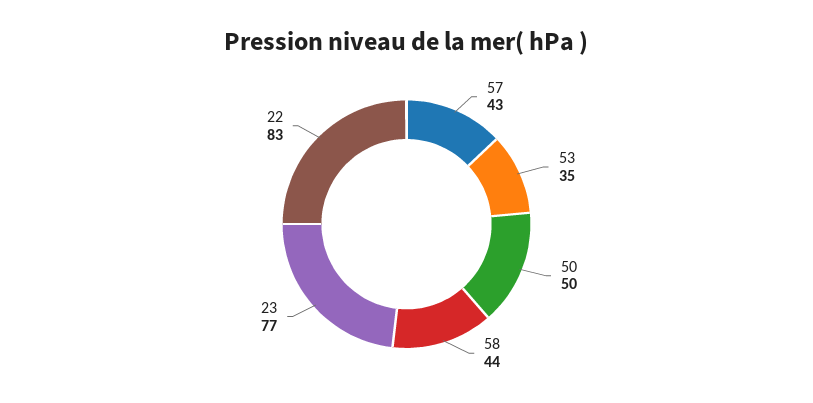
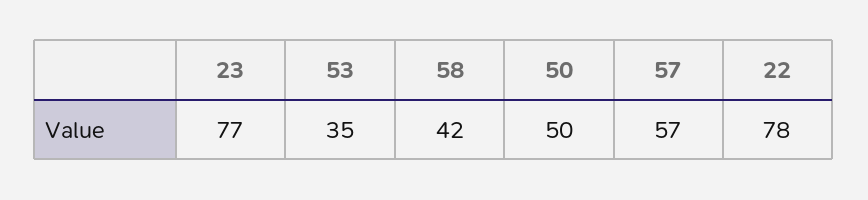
57: 43 -> 57
58: 44 -> 42
22: 83 -> 78

